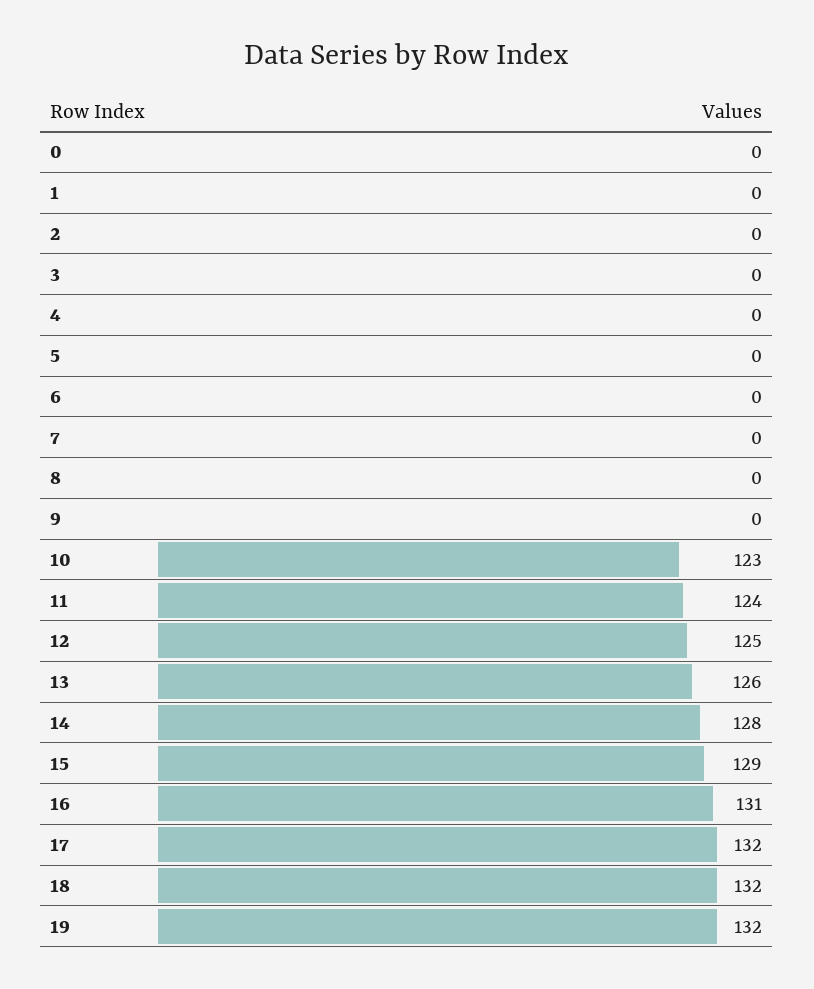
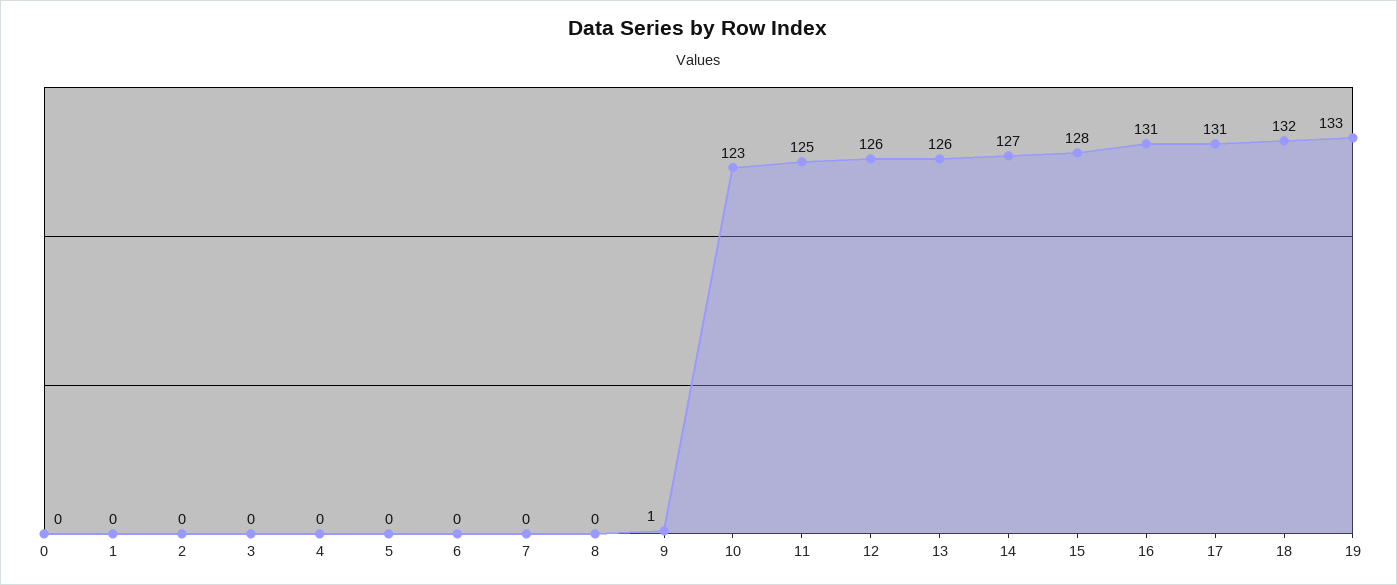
9: 0 -> 1
11: 124 -> 125
12: 125 -> 126
14: 128 -> 127
15: 129 -> 128
17: 132 -> 131
19: 132 -> 133

